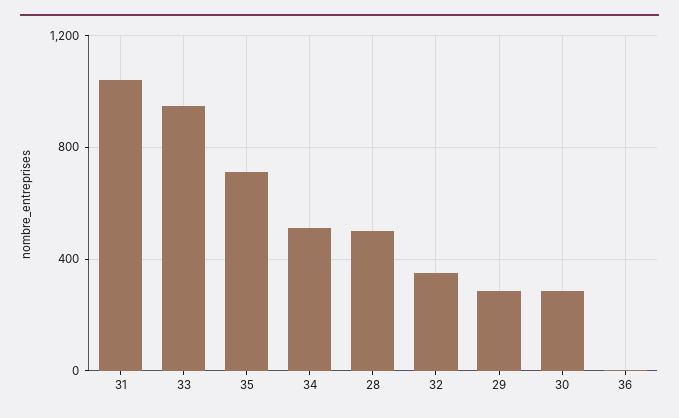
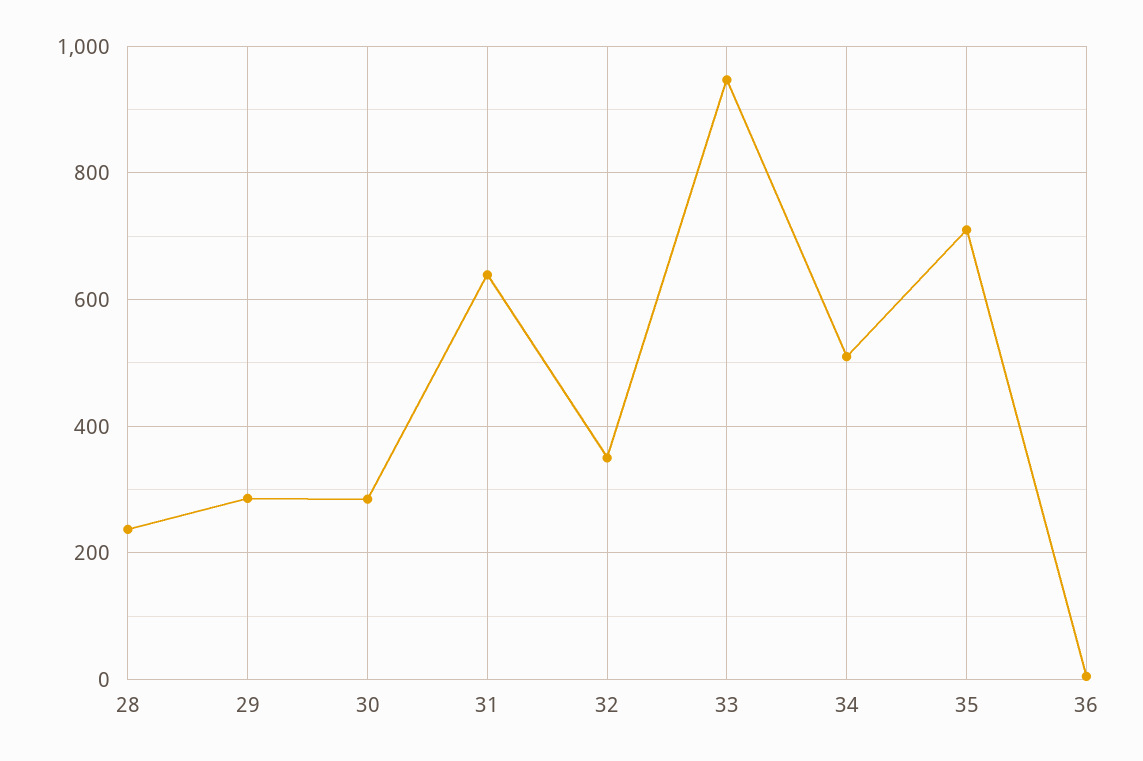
31: 1050 -> 640
28: 500 -> 240

